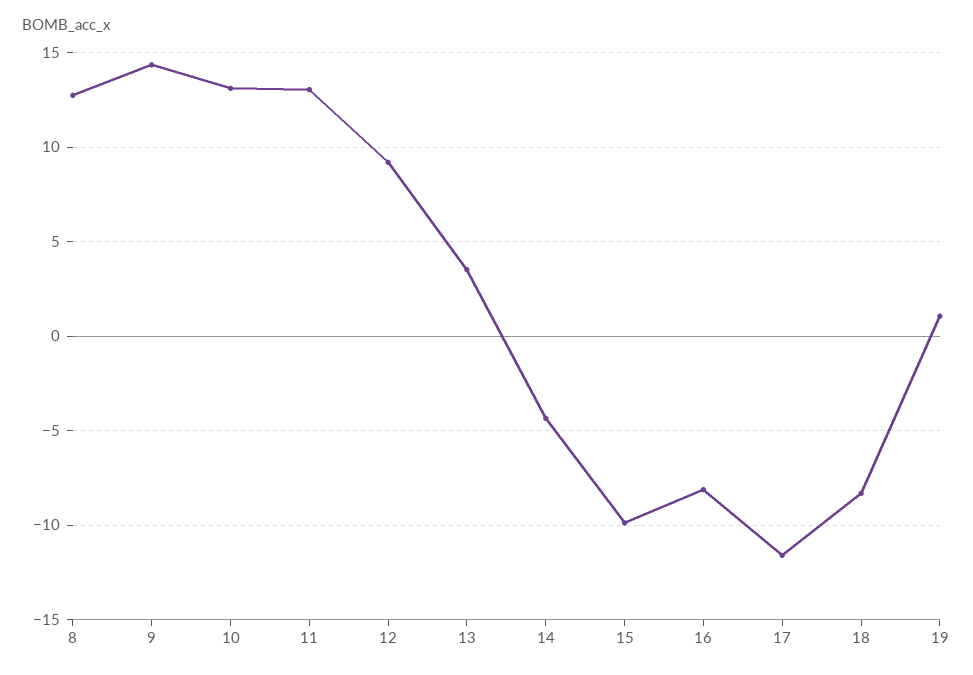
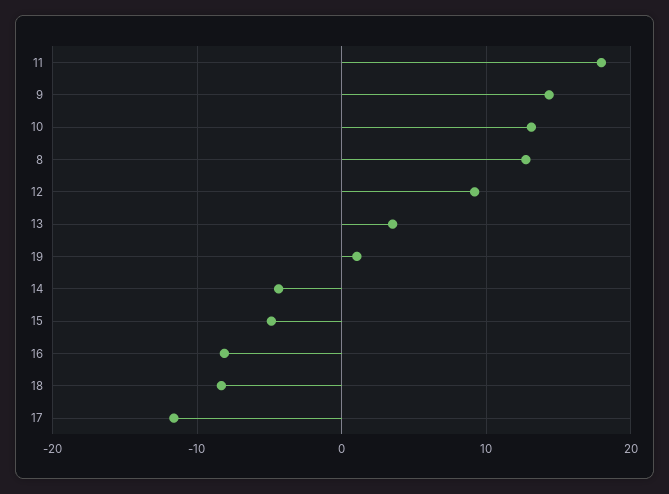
11: 13 -> 18
15: -10 -> -5

